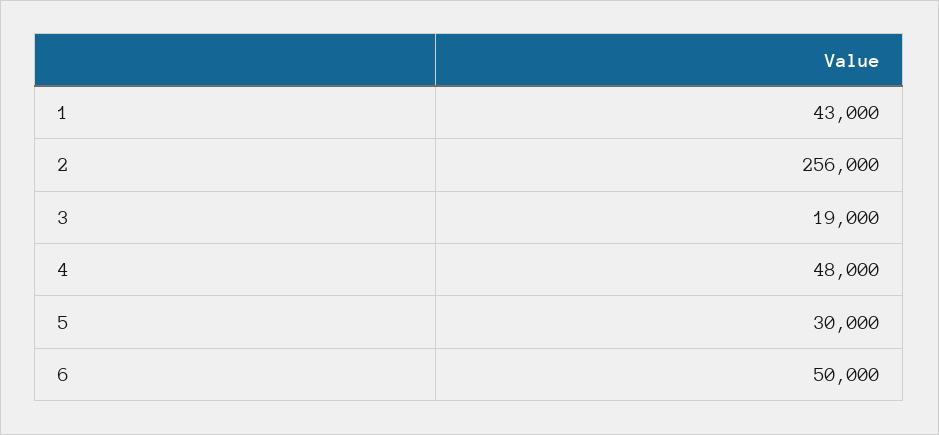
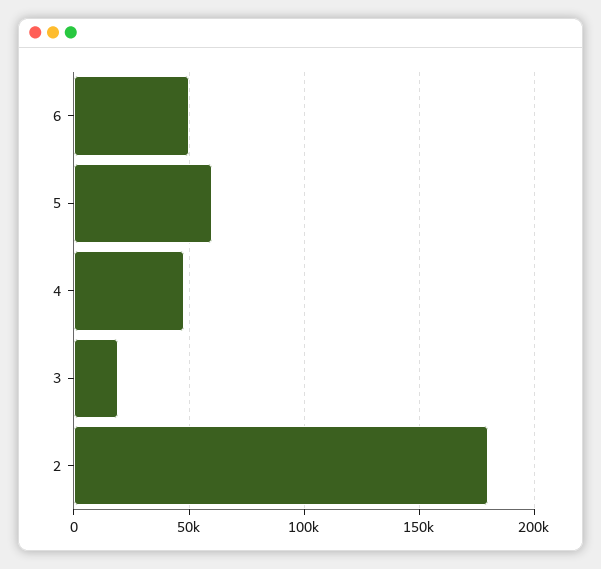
1: 43000 -> none
2: 256000 -> 180000
5: 30000 -> 60000

